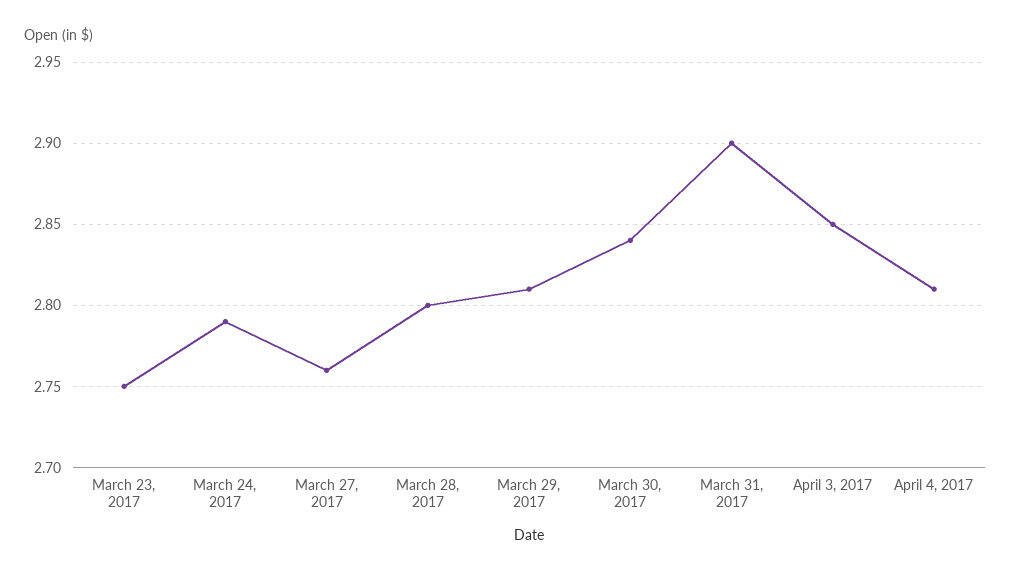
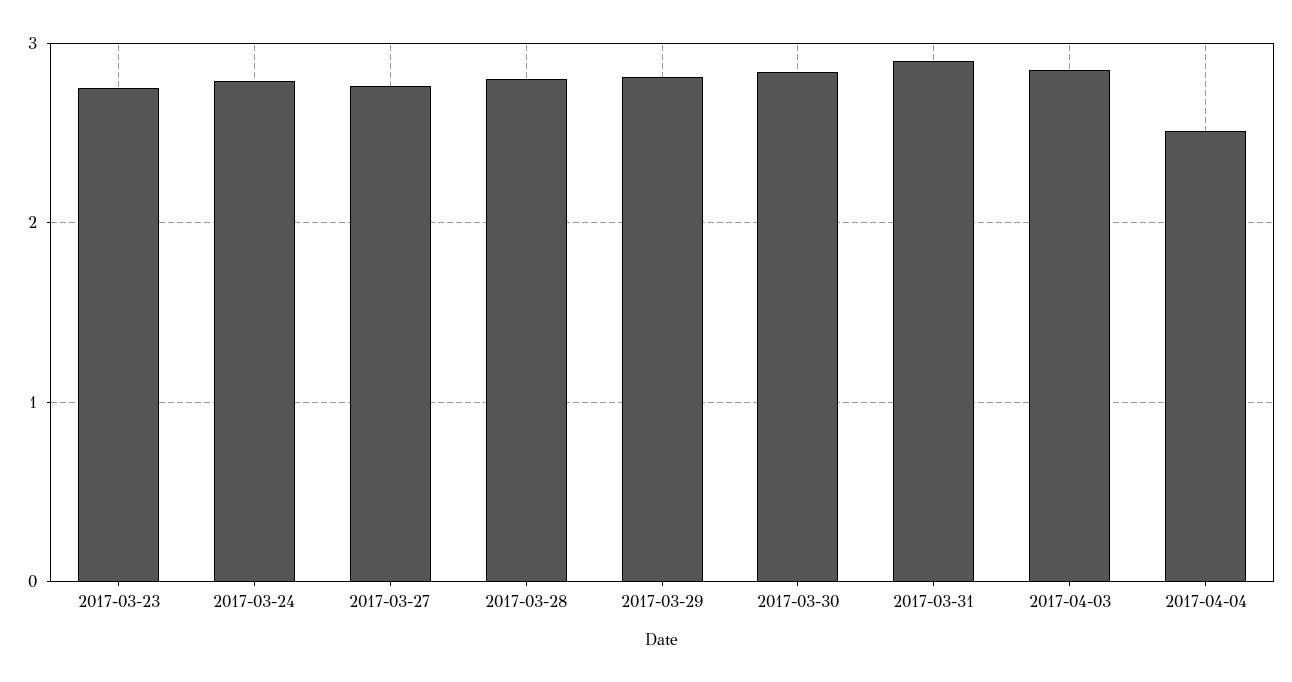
April 4, 2017: 2.81 -> 2.5

